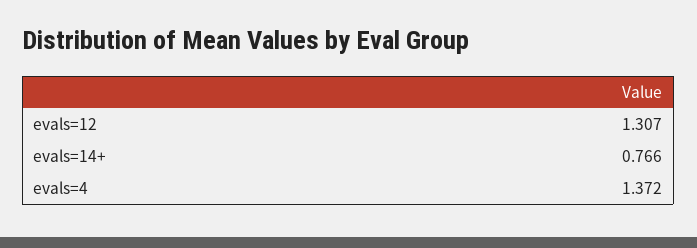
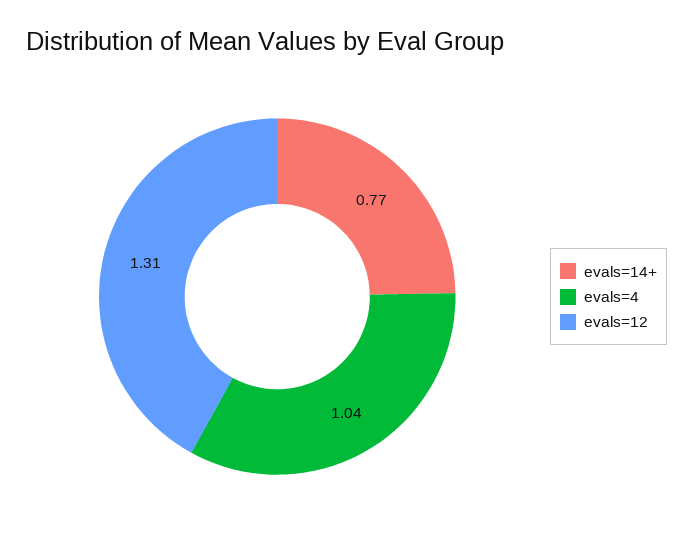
evals=4: 1.372 -> 1.04

